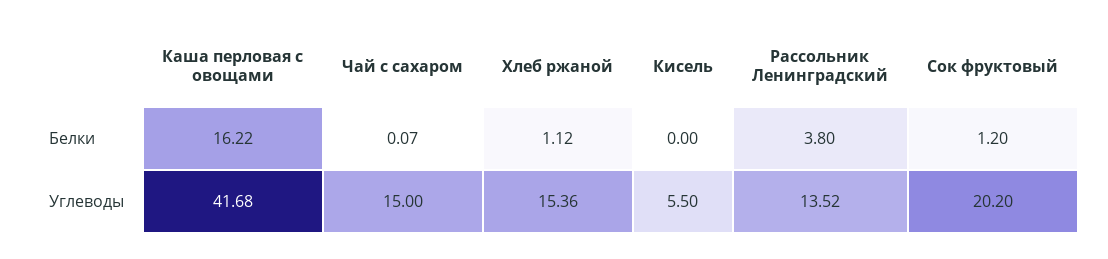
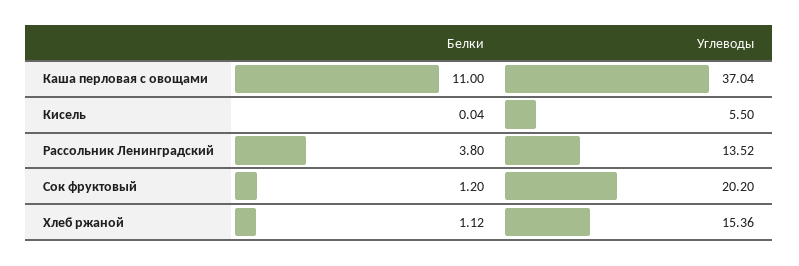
Каша перловая с овощами, Белки: 16.22 -> 11
Чай с сахаром, Белки: 0.07 -> none
Кисель, Белки: 0 -> 0.04
Каша перловая с овощами, Углеводы: 41.68 -> 37.04
Чай с сахаром, Углеводы: 15 -> none

